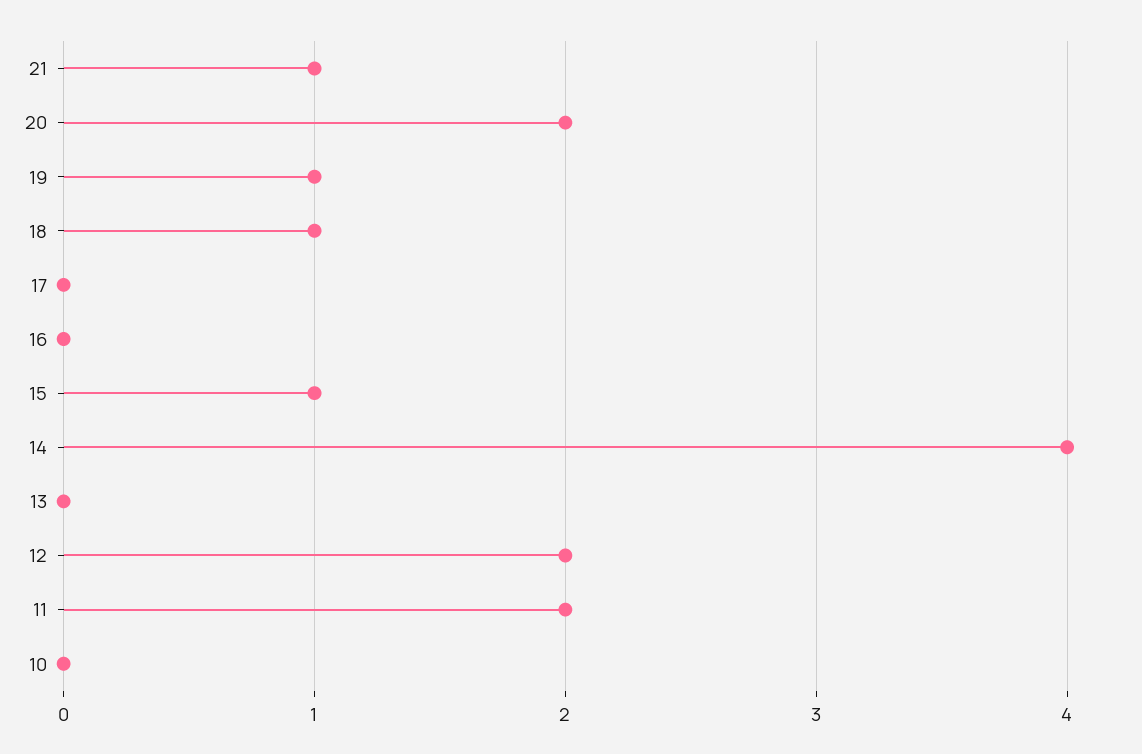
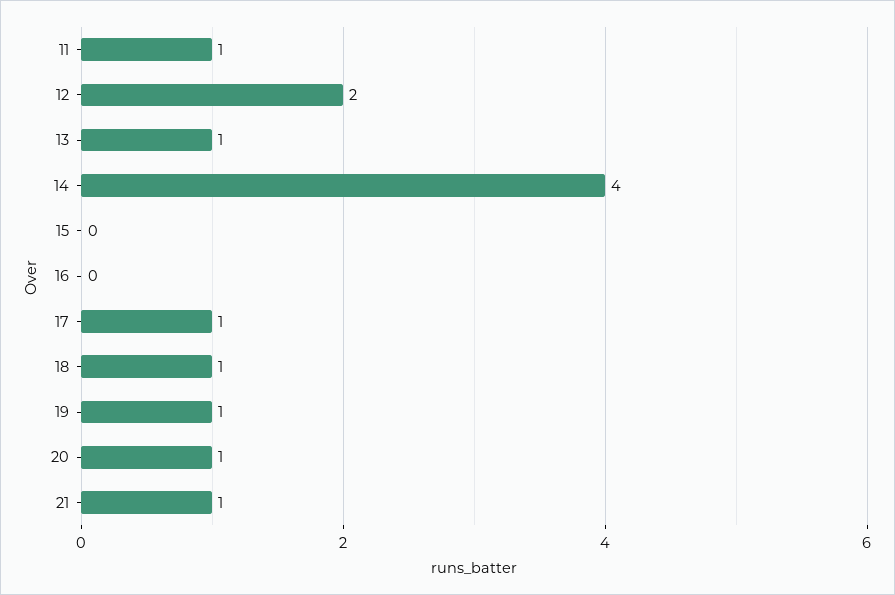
20: 2 -> 1
17: 0 -> 1
15: 1 -> 0
13: 0 -> 1
11: 2 -> 1
10: 0 -> none

